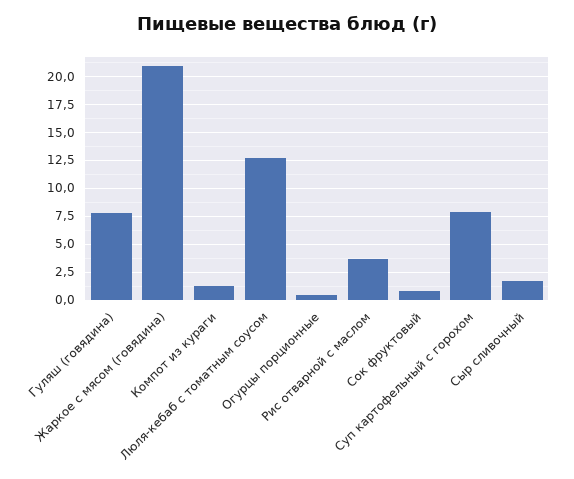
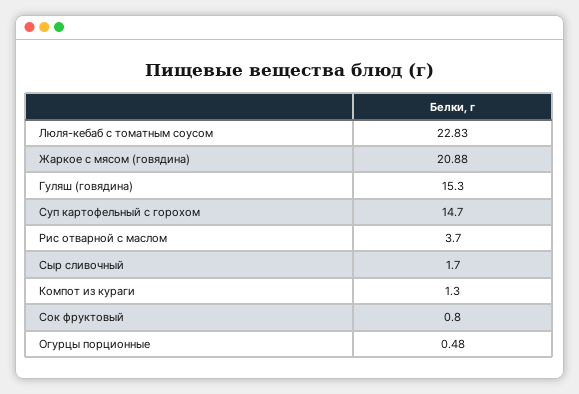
Гуляш (говядина): 7.5 -> 15.3
Люля-кебаб с томатным соусом: 12.5 -> 22.83
Суп картофельный с горохом: 7.5 -> 14.7

